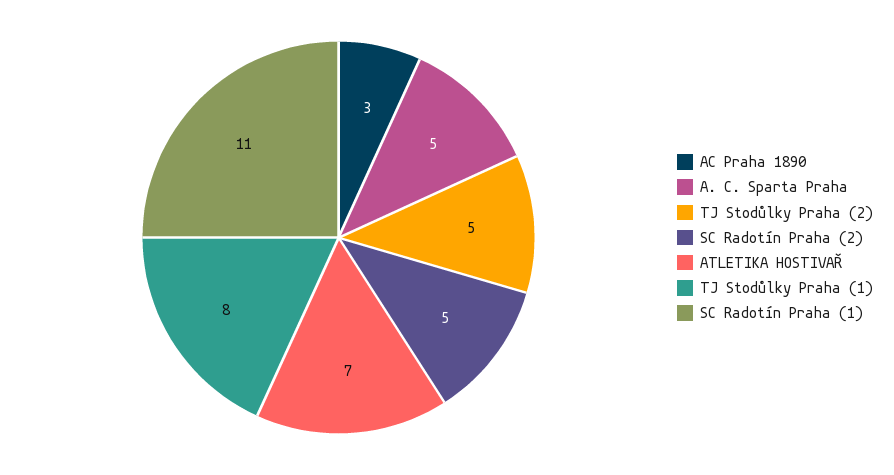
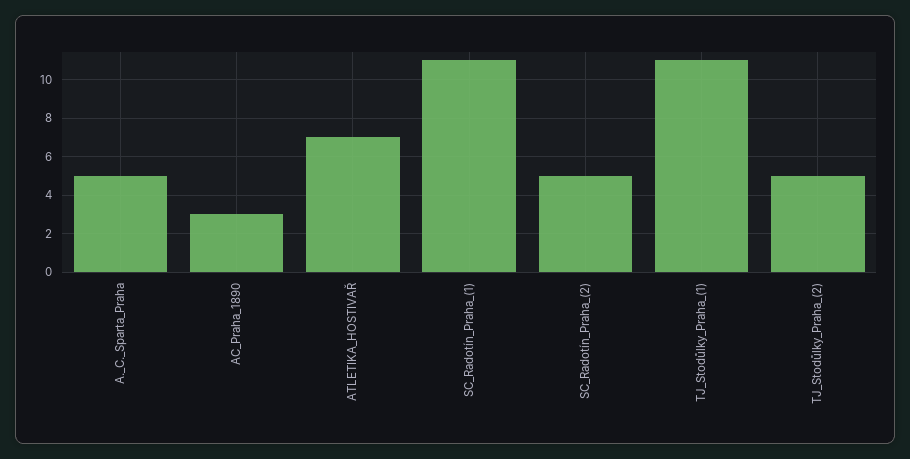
TJ Stodůlky Praha (1): 8 -> 11

